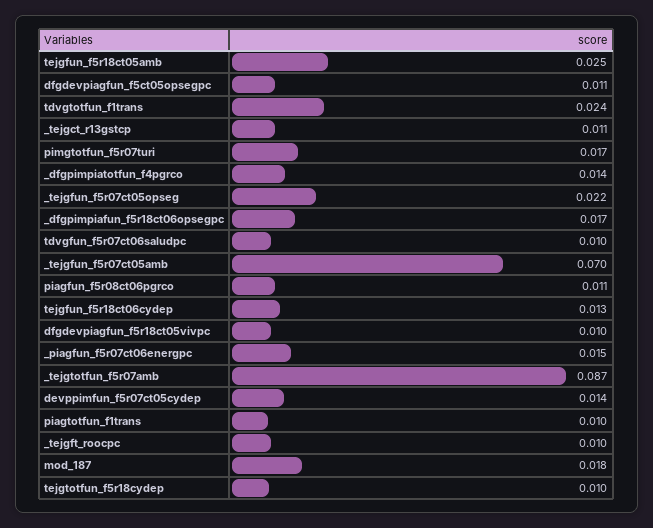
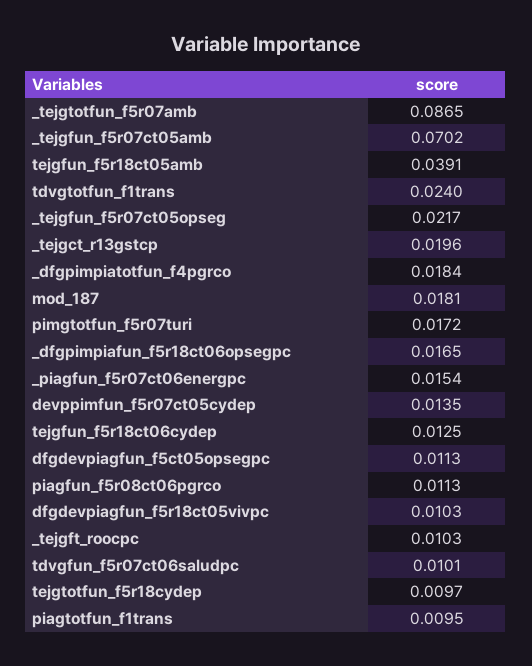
tejgfun_f5r18ct05amb: 0.025 -> 0.0391
_tejgct_r13gstcp: 0.011 -> 0.0196
_dfgpimpiatotfun_f4pgrco: 0.014 -> 0.0184

